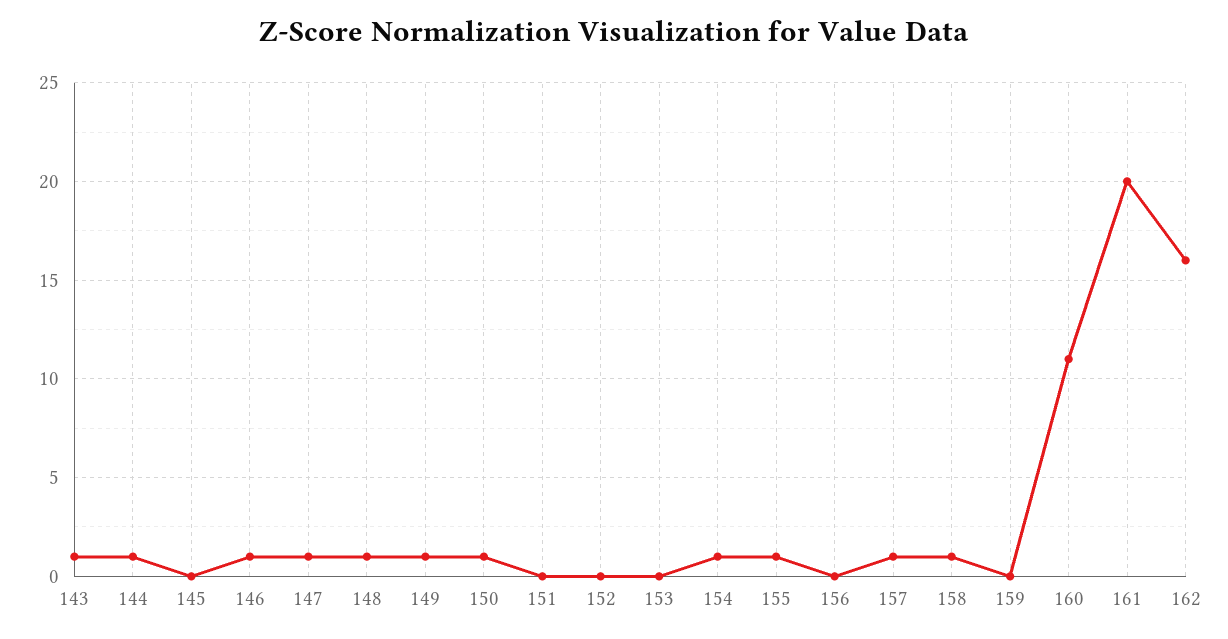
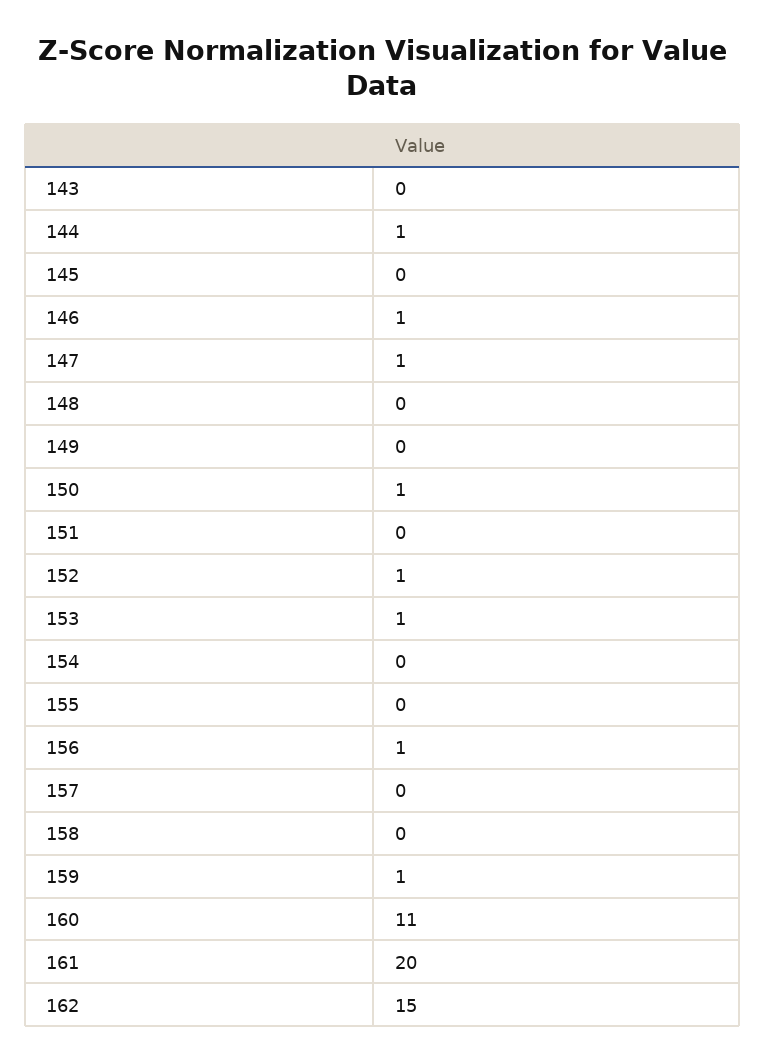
143: 1 -> 0
148: 1 -> 0
149: 1 -> 0
152: 0 -> 1
153: 0 -> 1
154: 1 -> 0
155: 1 -> 0
156: 0 -> 1
157: 1 -> 0
158: 1 -> 0
159: 0 -> 1
162: 16 -> 15

